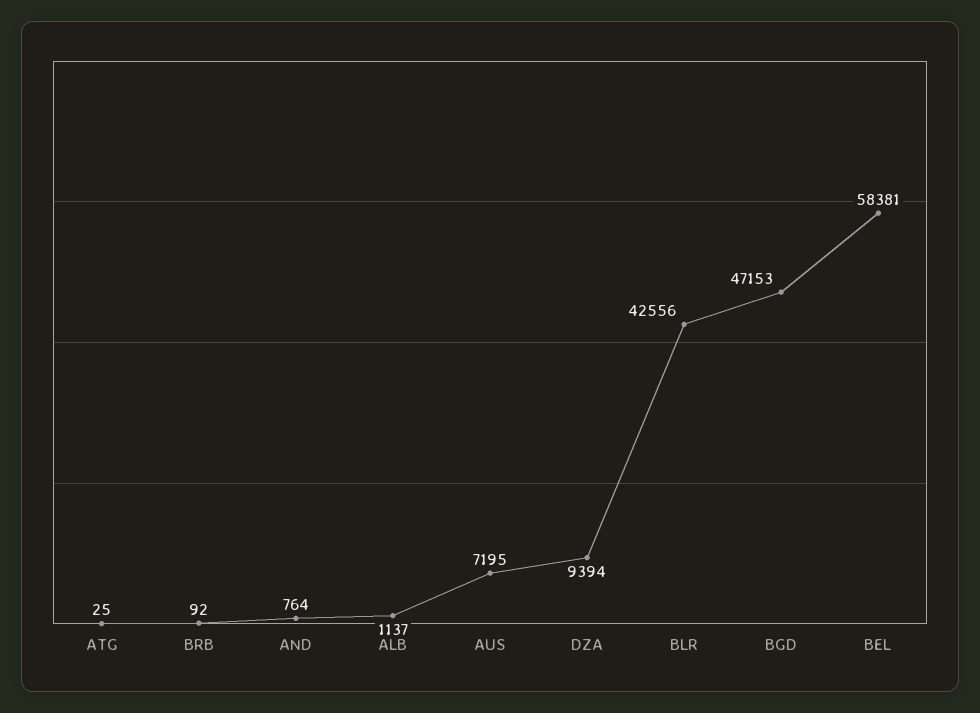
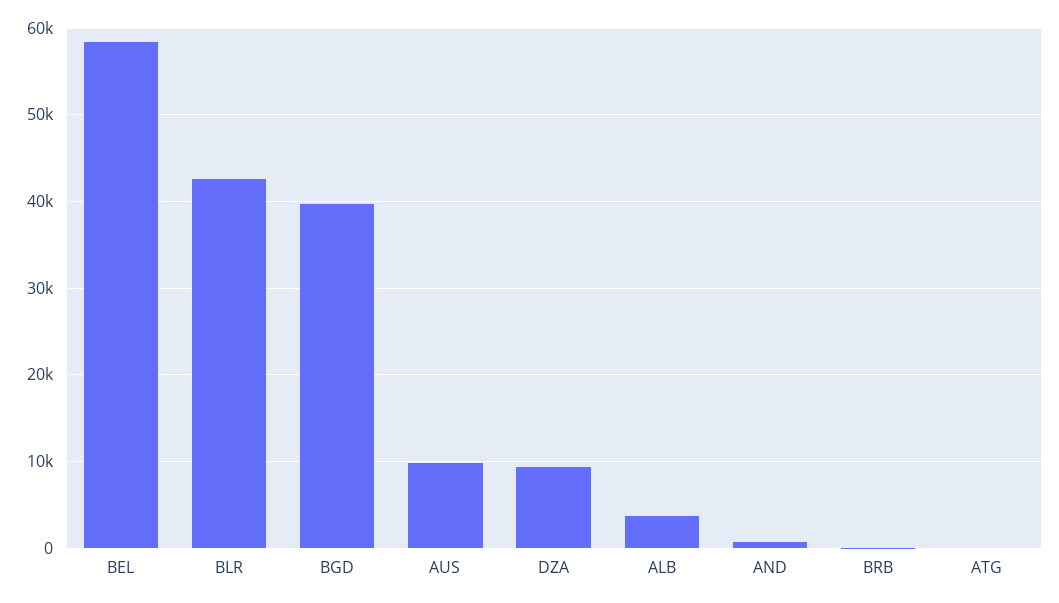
ALB: 1137 -> 4000
AUS: 7195 -> 10000
BGD: 47153 -> 40000

